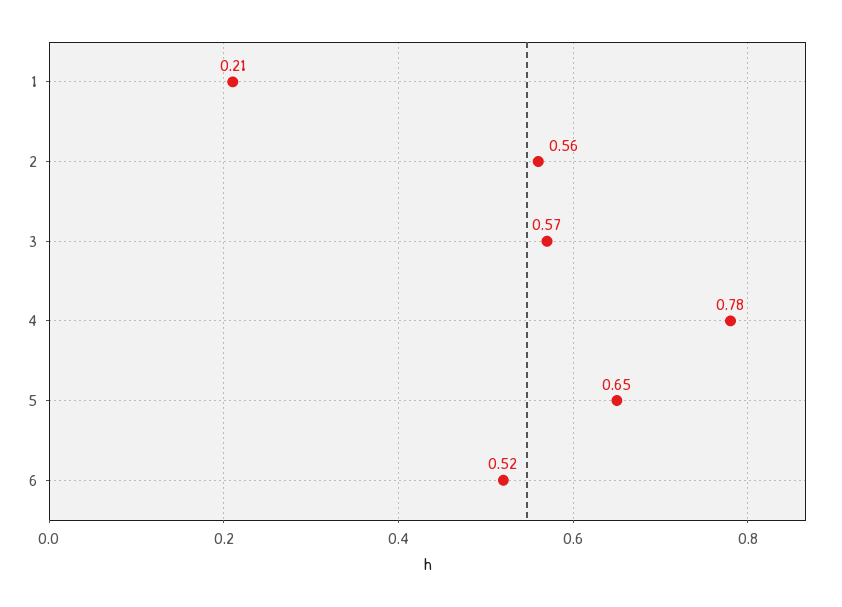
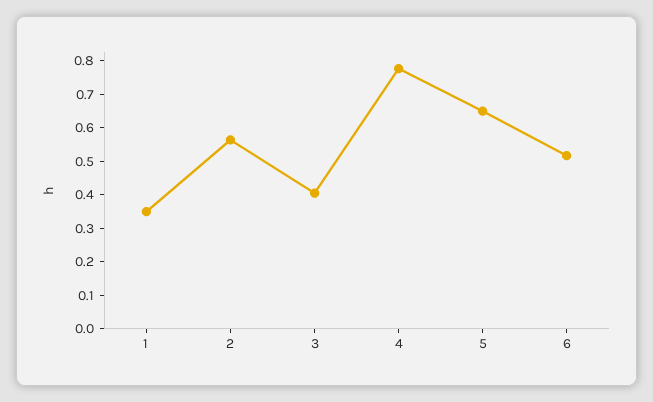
1: 0.21 -> 0.35
3: 0.57 -> 0.4

